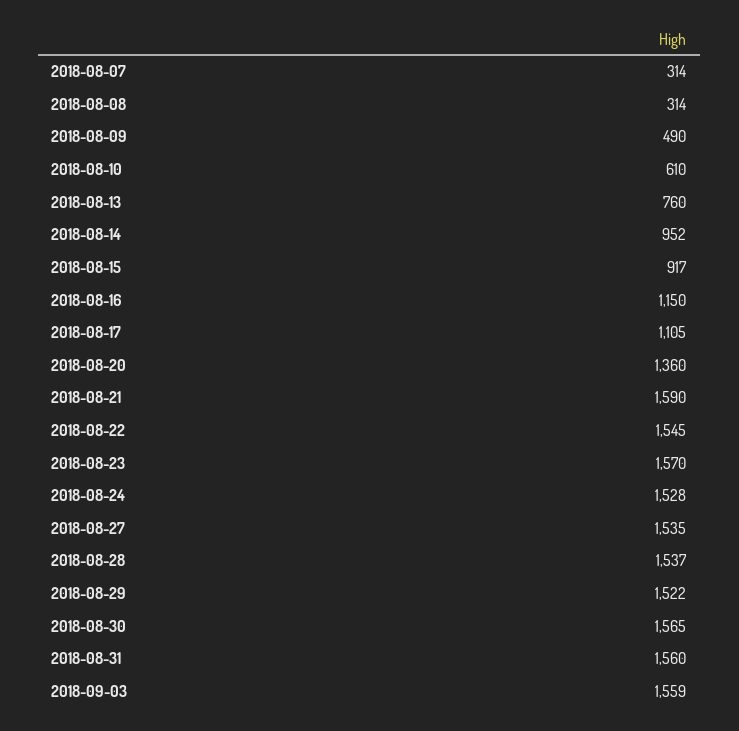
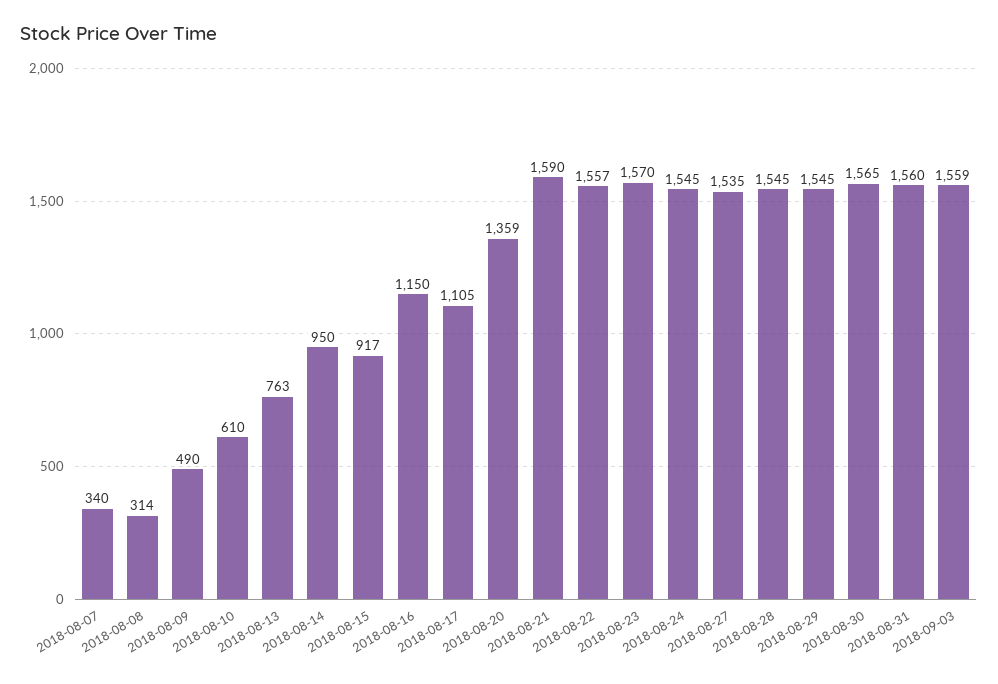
2018-08-07: 314 -> 340
2018-08-13: 760 -> 763
2018-08-14: 952 -> 950
2018-08-20: 1360 -> 1359
2018-08-22: 1545 -> 1557
2018-08-24: 1528 -> 1545
2018-08-28: 1537 -> 1545
2018-08-29: 1522 -> 1545

